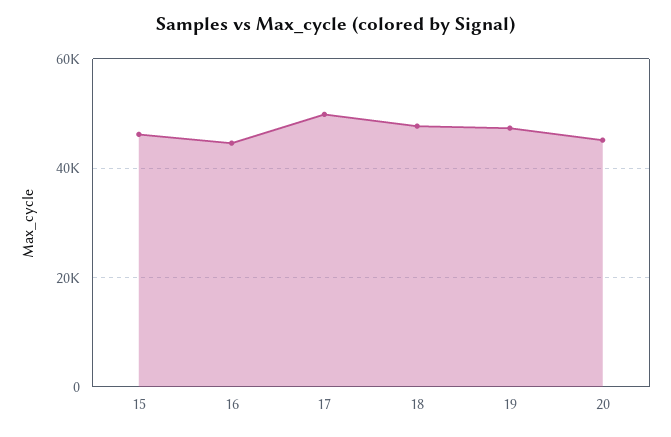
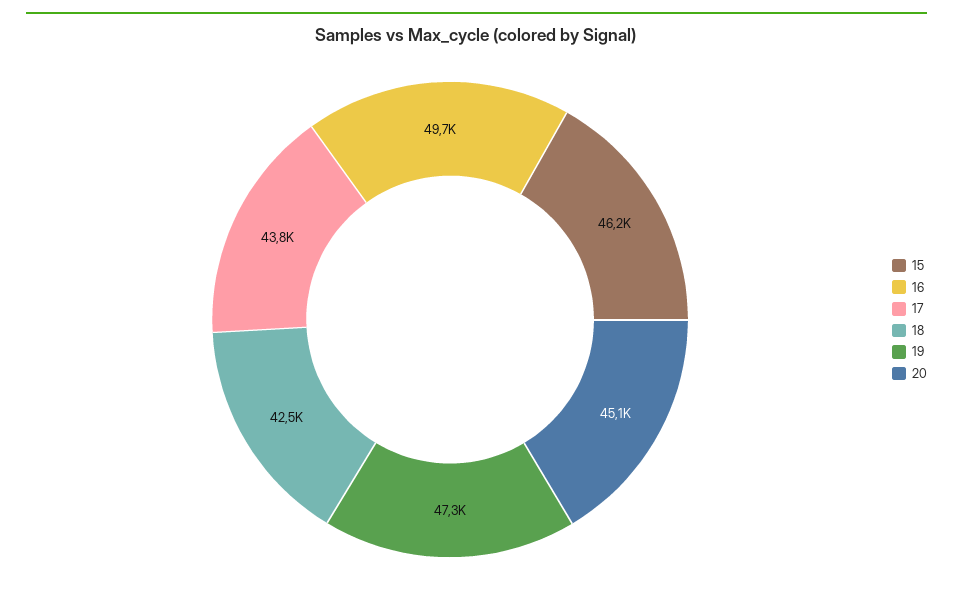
16: 44000 -> 49700
17: 50000 -> 43800
18: 48000 -> 42500

